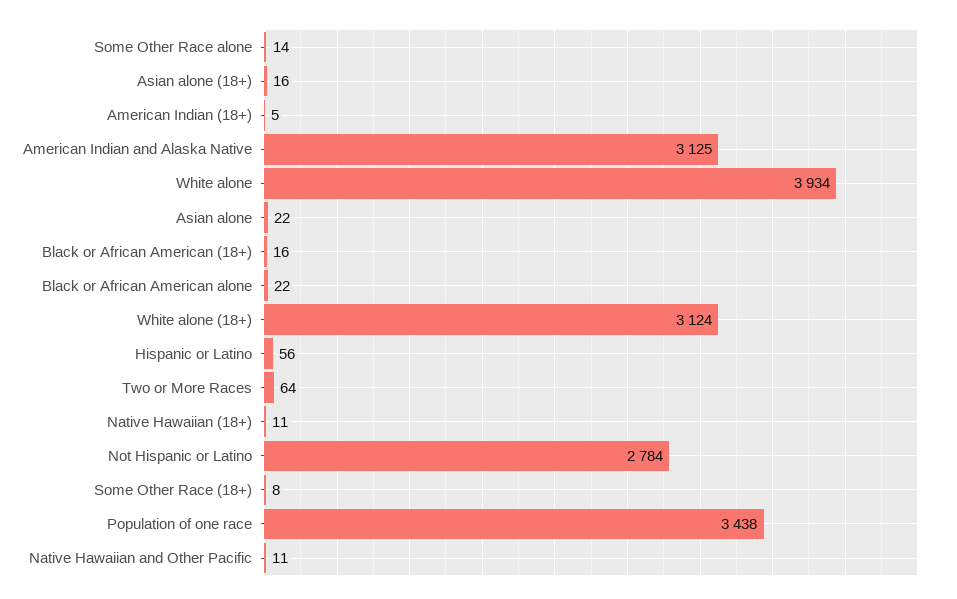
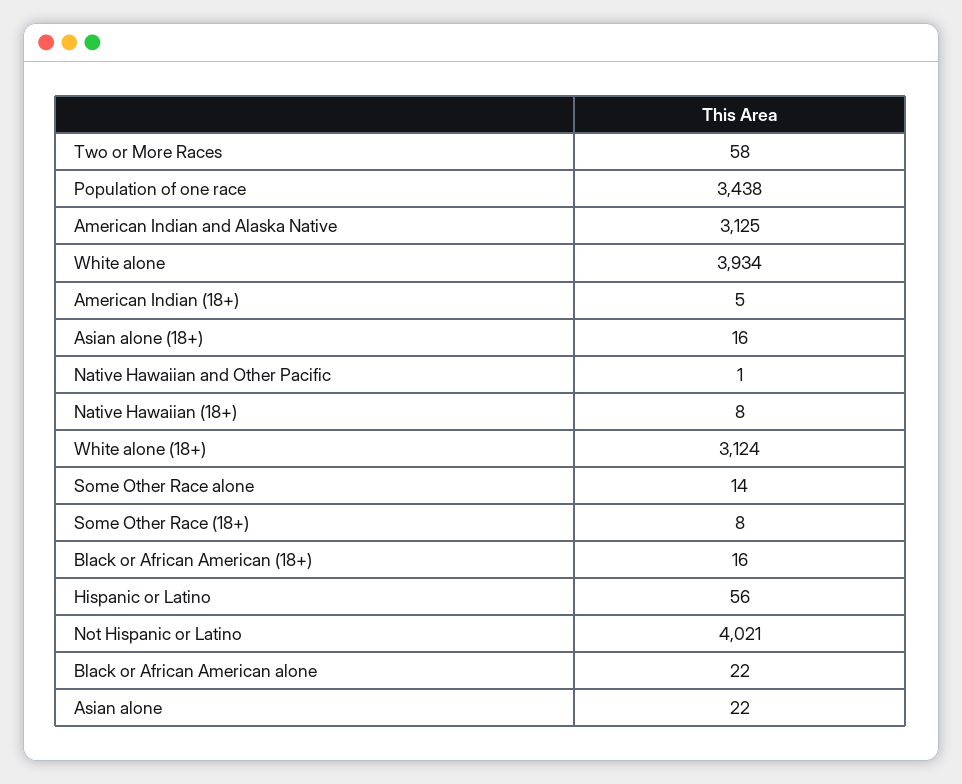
Two or More Races: 64 -> 58
Native Hawaiian (18+): 11 -> 8
Not Hispanic or Latino: 2784 -> 4021
Native Hawaiian and Other Pacific: 11 -> 1

